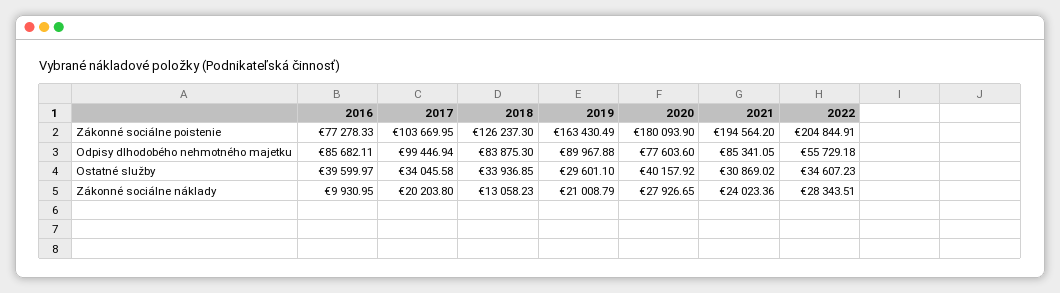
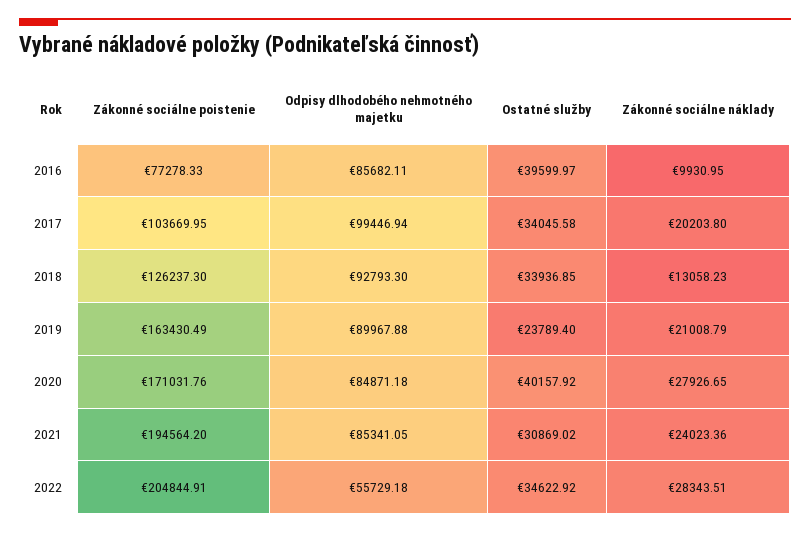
2020, Zákonné sociálne poistenie: 180093.9 -> 171031.76
2018, Odpisy dlhodobého nehmotného majetku: 83875.3 -> 92793.3
2020, Odpisy dlhodobého nehmotného majetku: 77603.6 -> 84871.18
2019, Ostatné služby: 29601.1 -> 23789.4
2022, Ostatné služby: 34607.23 -> 34622.92

